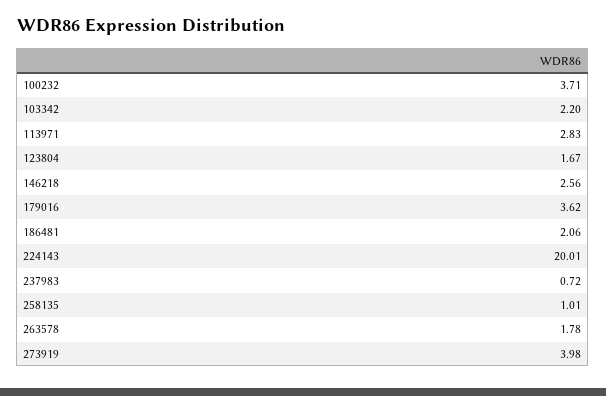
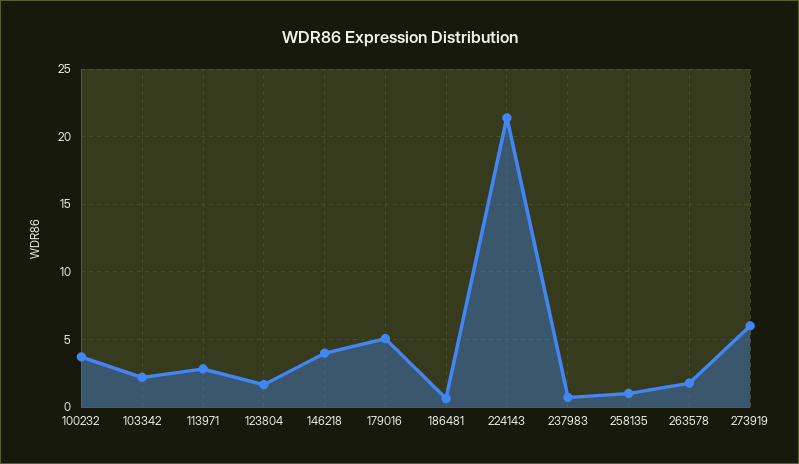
146218: 2.56 -> 4
179016: 3.62 -> 5
186481: 2.06 -> 0.5
224143: 20.01 -> 21.5
273919: 3.98 -> 6

